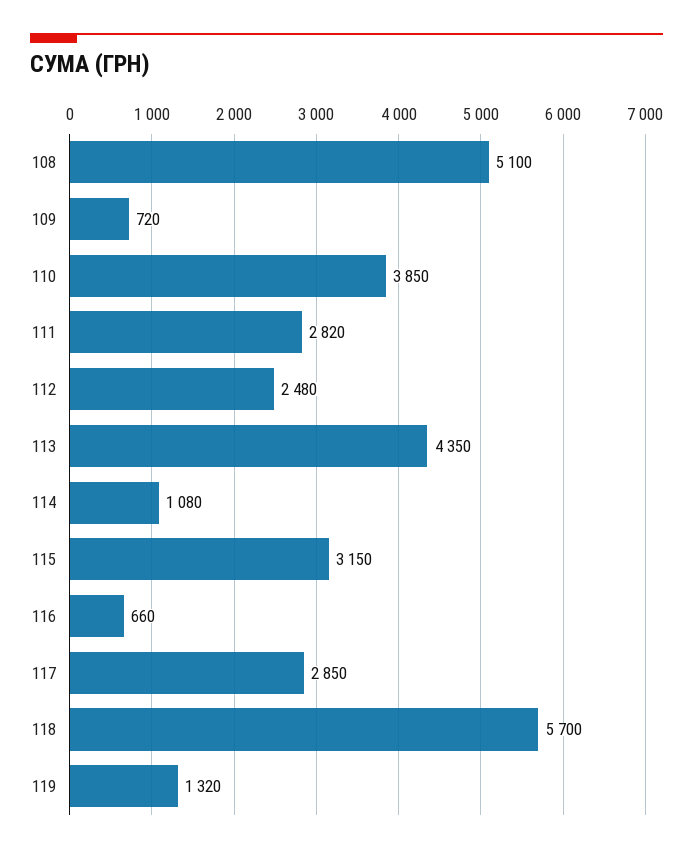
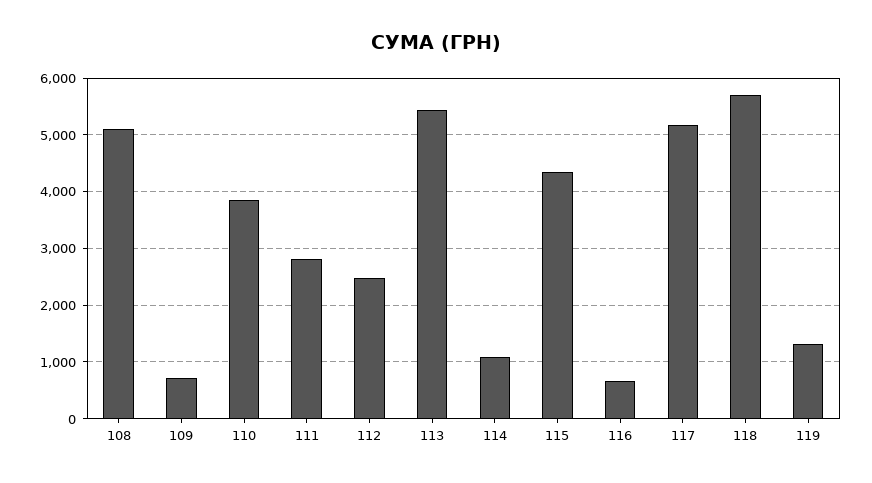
113: 4350 -> 5400
115: 3150 -> 4400
117: 2850 -> 5200

